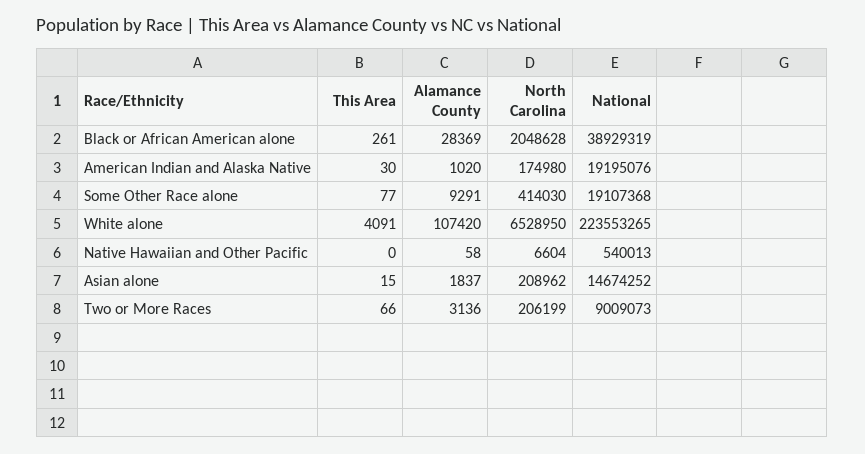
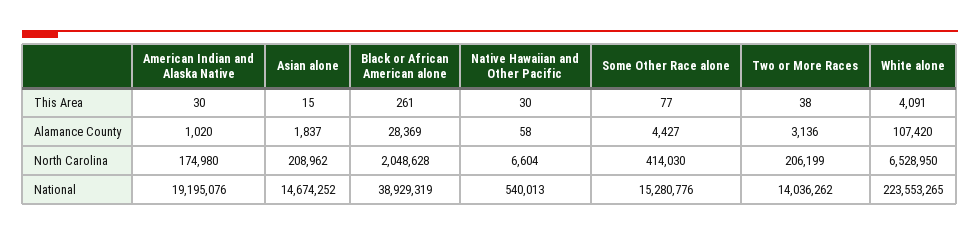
Alamance County, Some Other Race alone: 9291 -> 4427
National, Some Other Race alone: 19107368 -> 15280776
This Area, Native Hawaiian and Other Pacific: 0 -> 30
This Area, Two or More Races: 66 -> 38
National, Two or More Races: 9009073 -> 14036262

